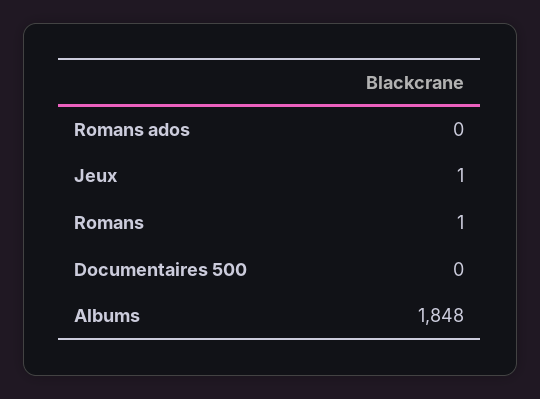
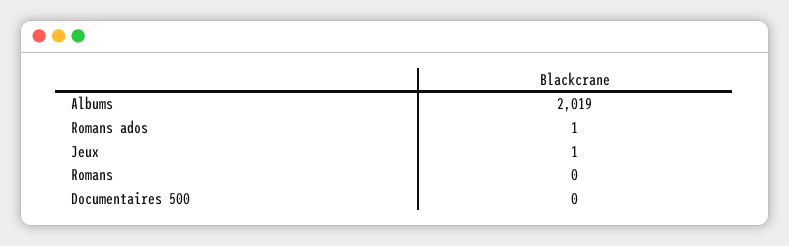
Romans ados: 0 -> 1
Romans: 1 -> 0
Albums: 1848 -> 2019

